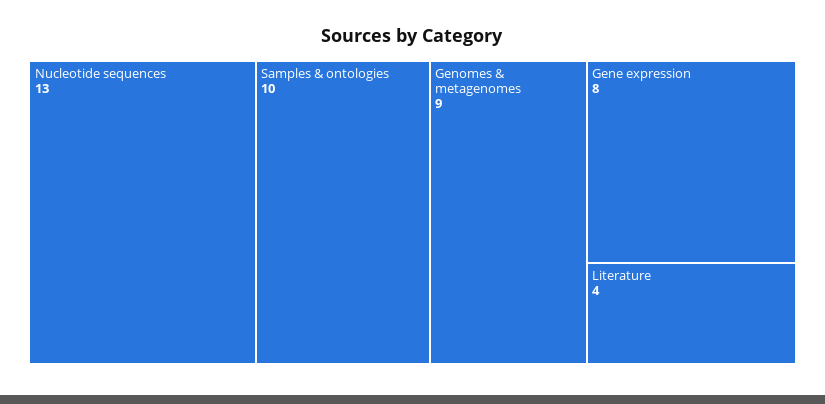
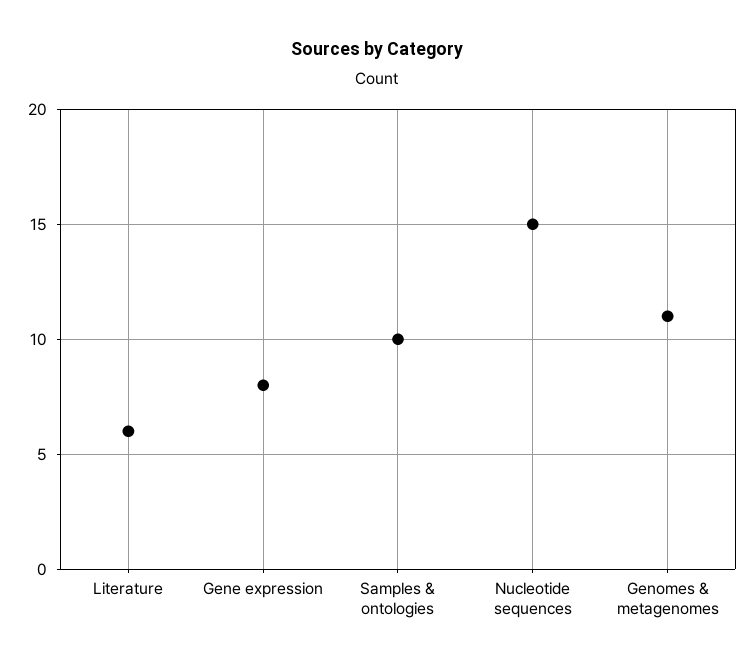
Nucleotide sequences: 13 -> 15
Genomes & metagenomes: 9 -> 11
Literature: 4 -> 6

